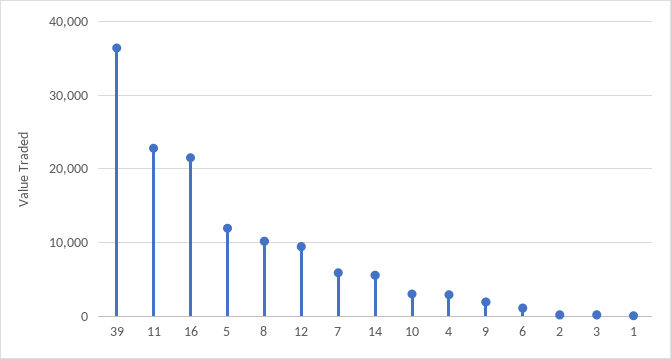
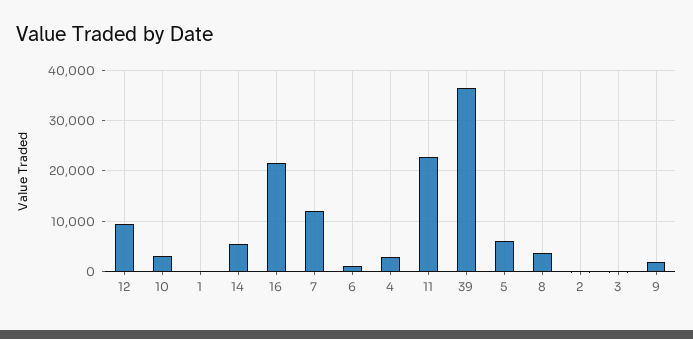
5: 12000 -> 6000
8: 10000 -> 4000
7: 6000 -> 12000

